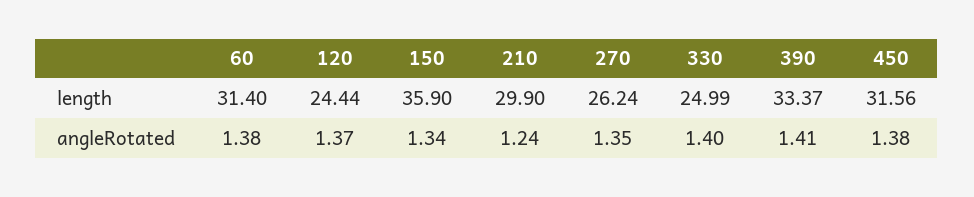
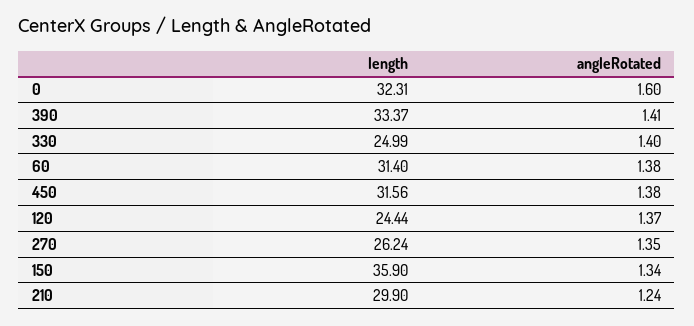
0, length: none -> 32.31
0, angleRotated: none -> 1.6

